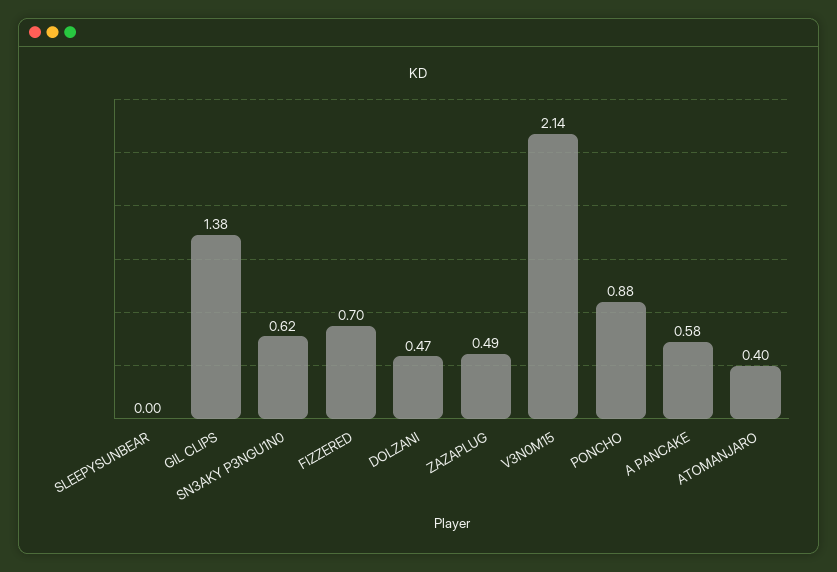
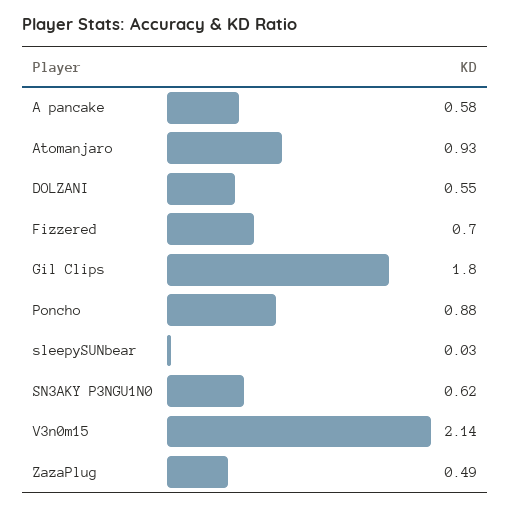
SLEEPYSUNBEAR: 0 -> 0.03
GIL CLIPS: 1.38 -> 1.8
DOLZANI: 0.47 -> 0.55
ATOMANJARO: 0.4 -> 0.93

